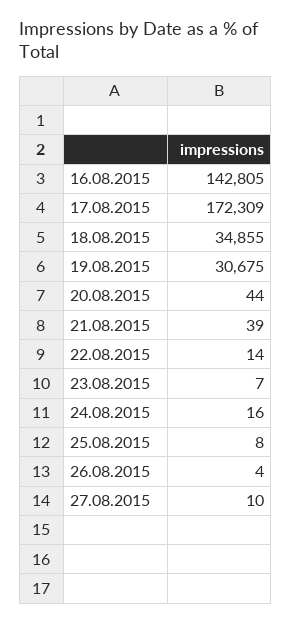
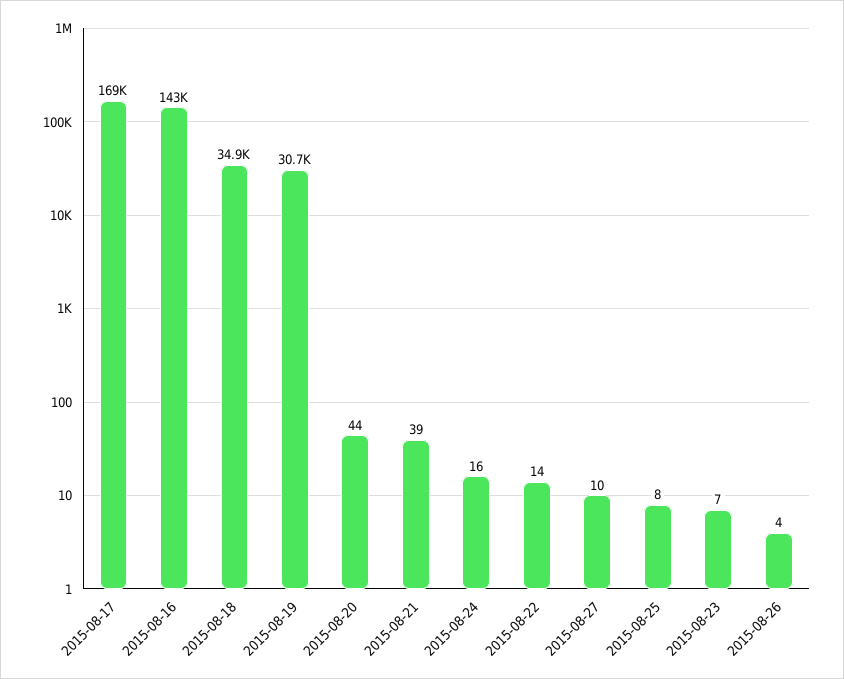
17.08.2015: 172309 -> 169000

